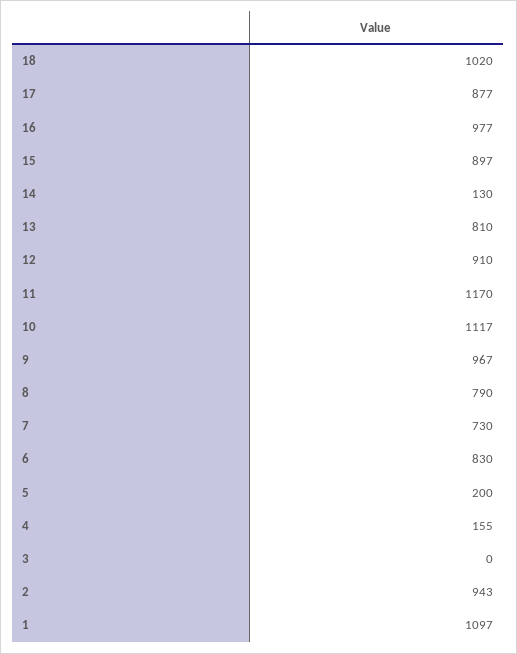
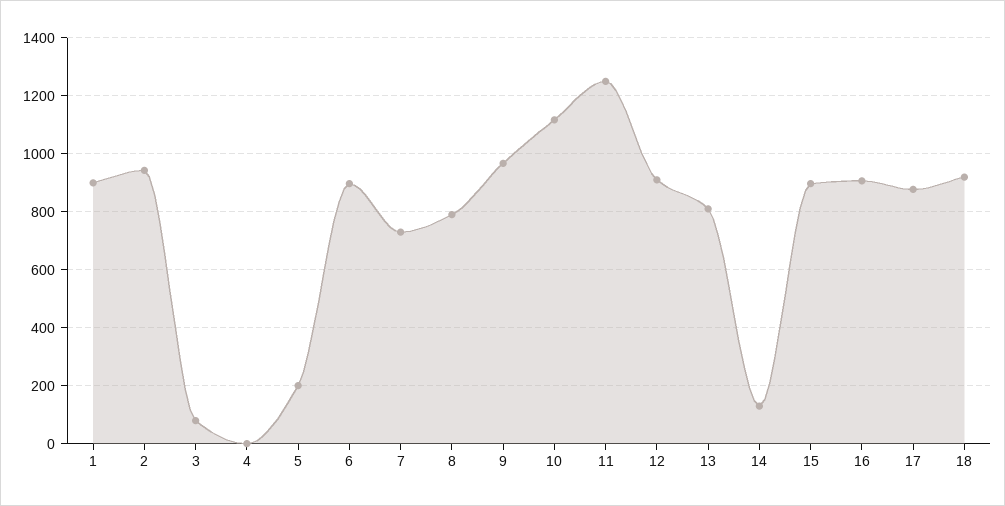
18: 1020 -> 925
16: 977 -> 900
11: 1170 -> 1250
6: 830 -> 900
4: 155 -> 0
3: 0 -> 75
1: 1097 -> 900

